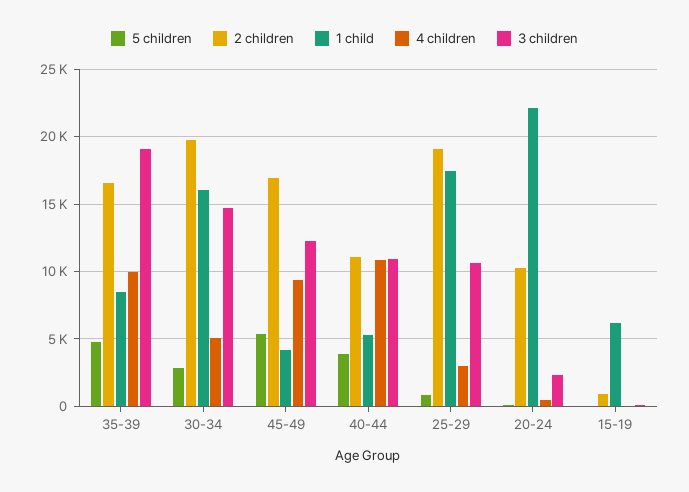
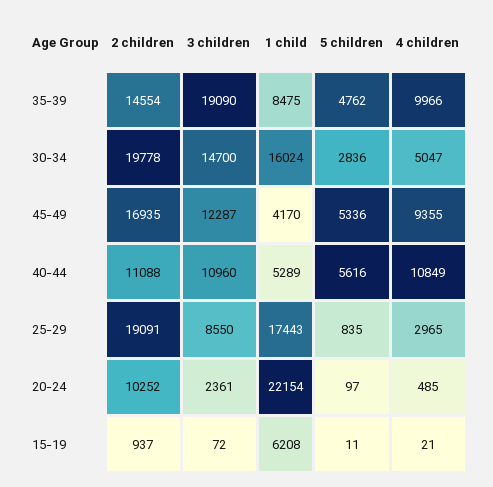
2 children, 35-39: 16500 -> 14554
5 children, 40-44: 4000 -> 5616
3 children, 25-29: 10500 -> 8550

